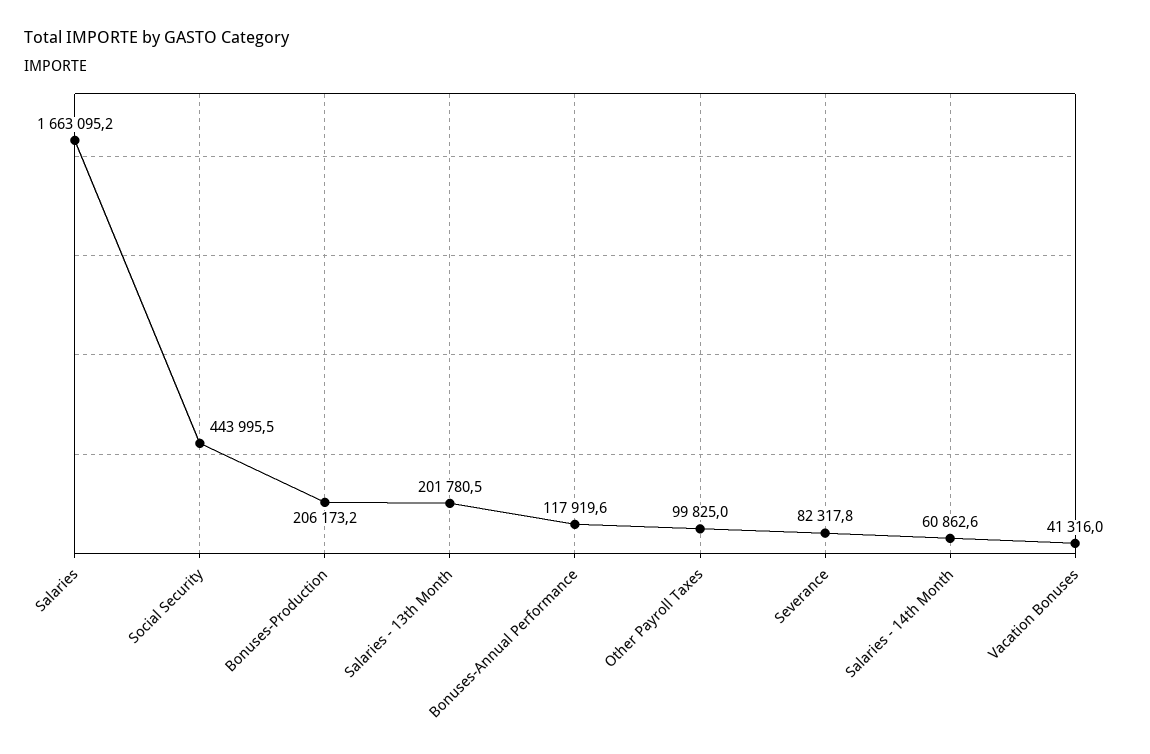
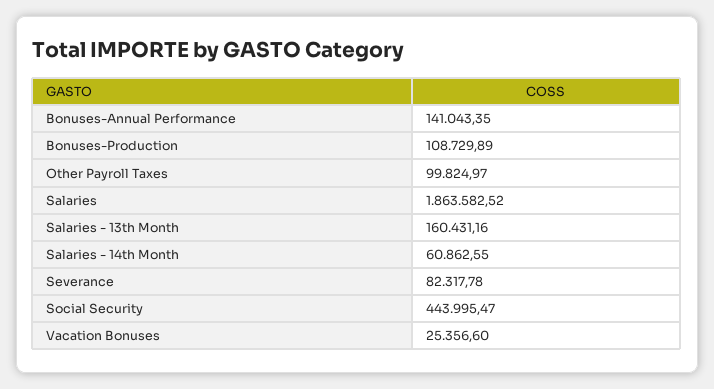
Salaries: 1663095.2 -> 1863582.52
Bonuses-Production: 206173.2 -> 108729.89
Salaries - 13th Month: 201780.5 -> 160431.16
Bonuses-Annual Performance: 117919.6 -> 141043.35
Vacation Bonuses: 41316 -> 25356.6

